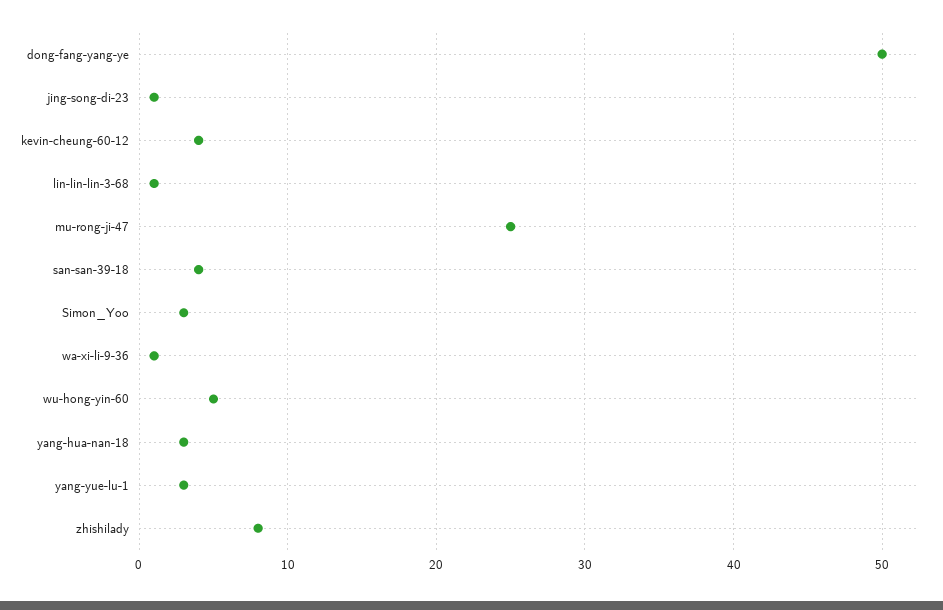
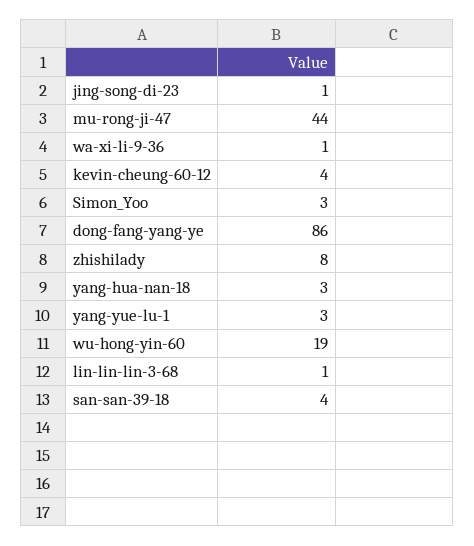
dong-fang-yang-ye: 50 -> 86
mu-rong-ji-47: 25 -> 44
wu-hong-yin-60: 5 -> 19

